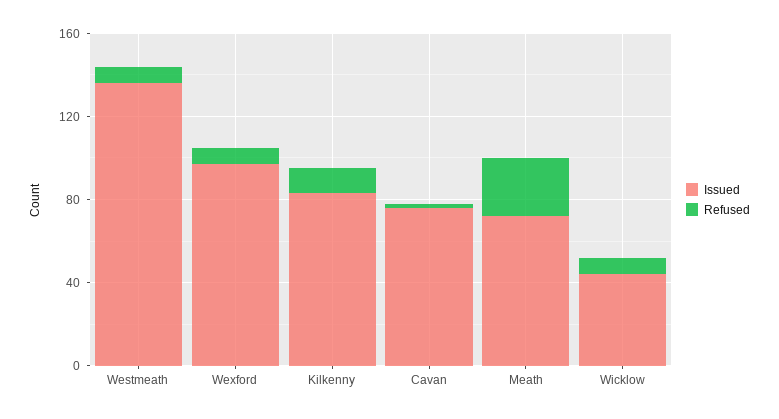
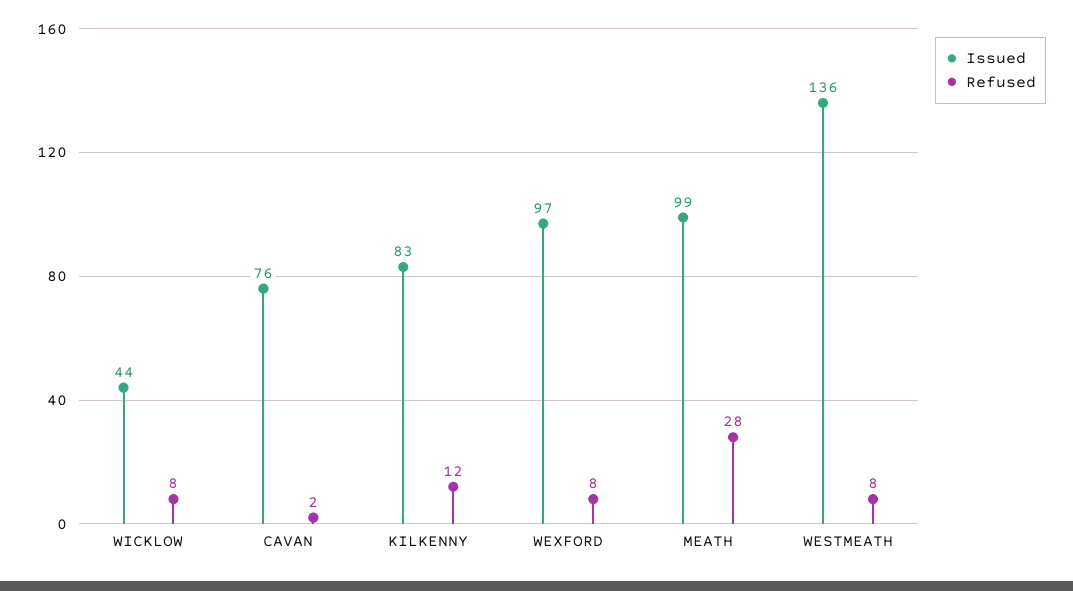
Issued, Meath: 70 -> 99

